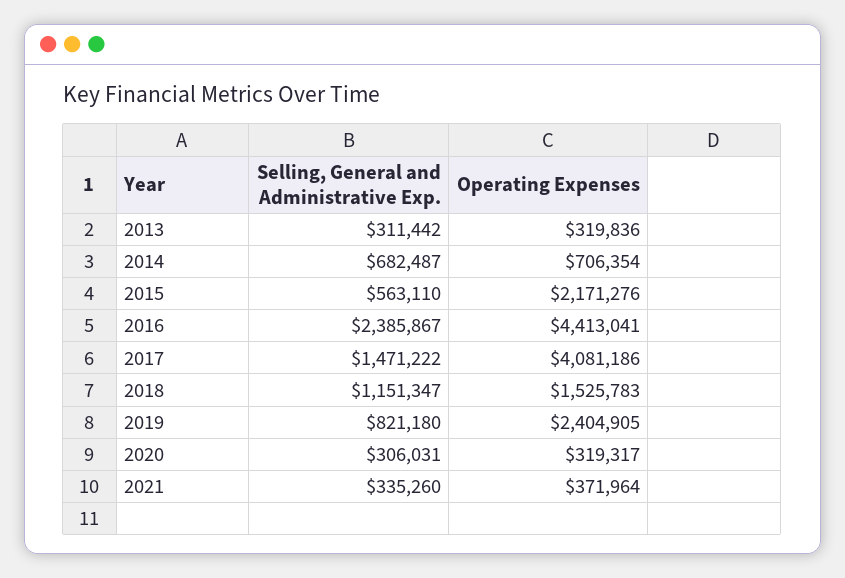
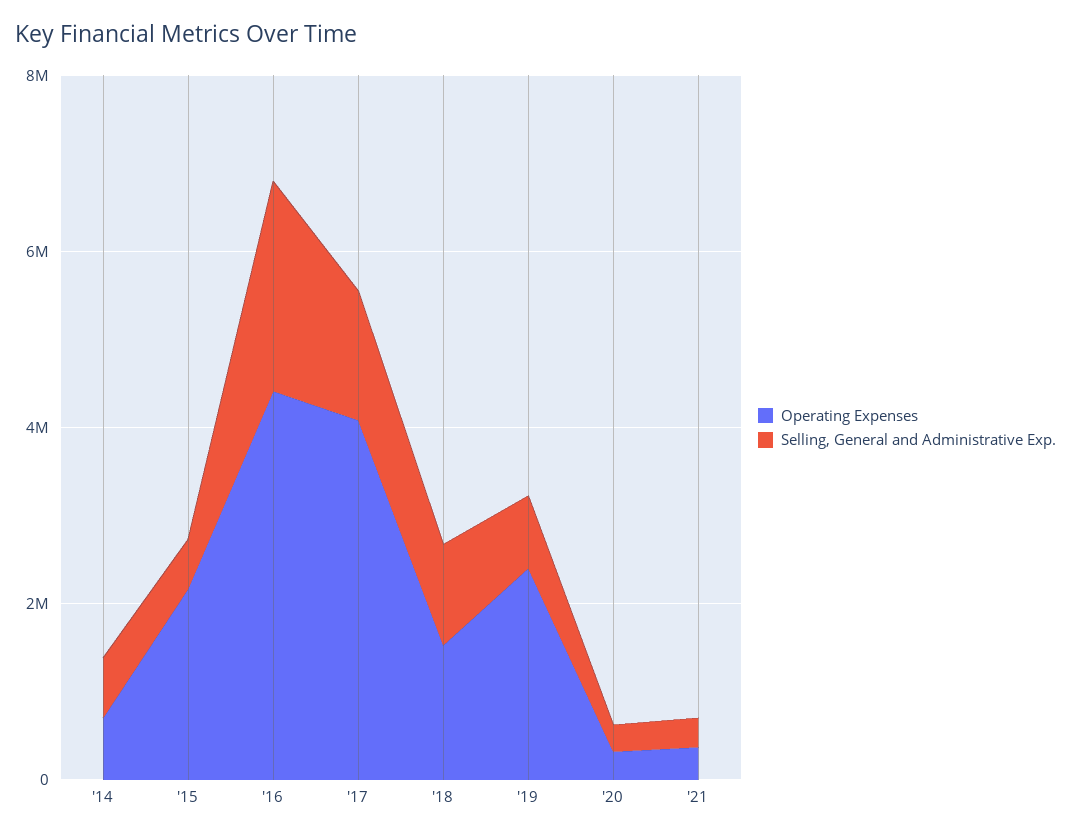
Selling, General and Administrative Exp., 2013: 311442 -> none
Operating Expenses, 2013: 319836 -> none

